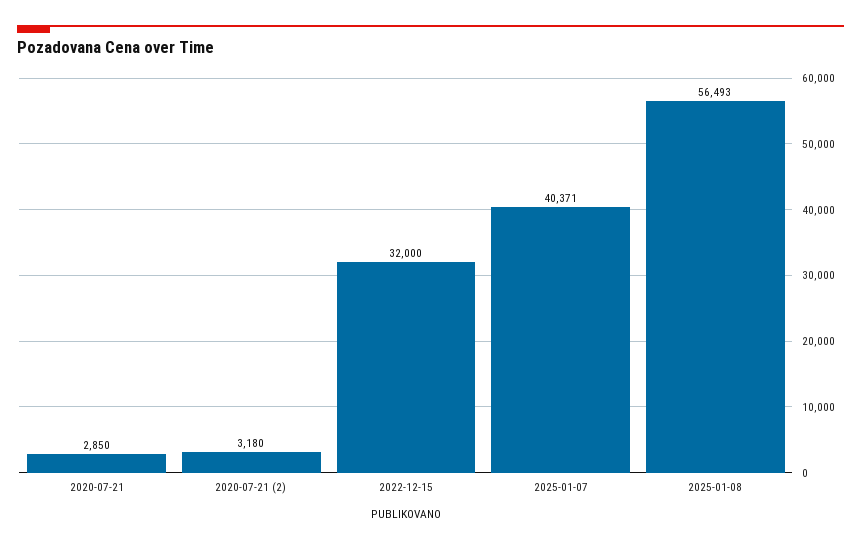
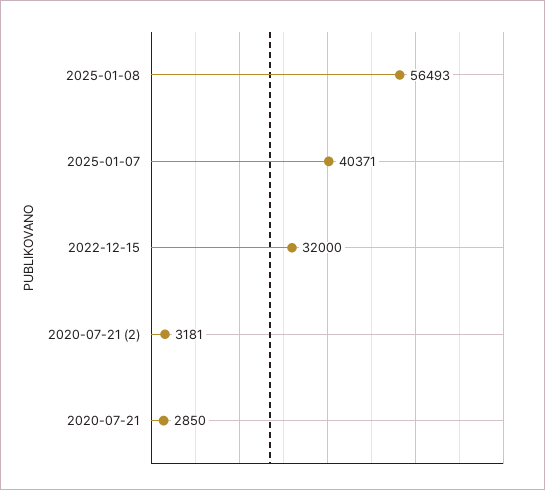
2020-07-21 (2): 3180 -> 3181

